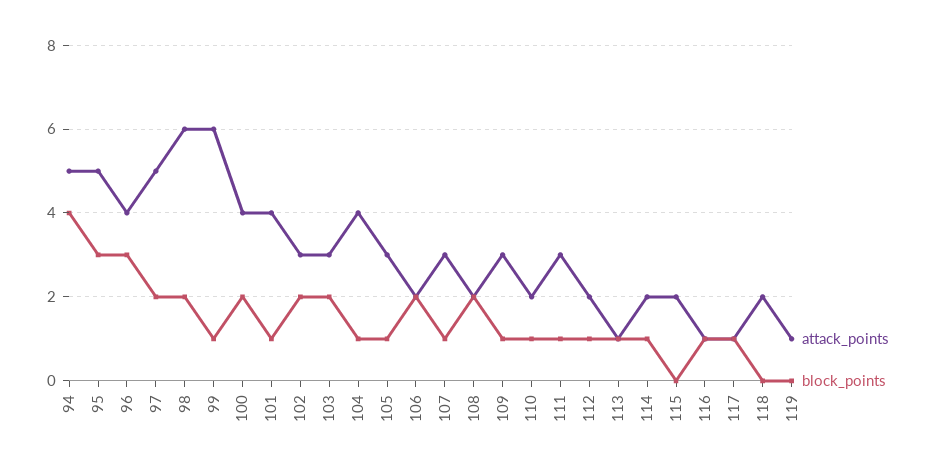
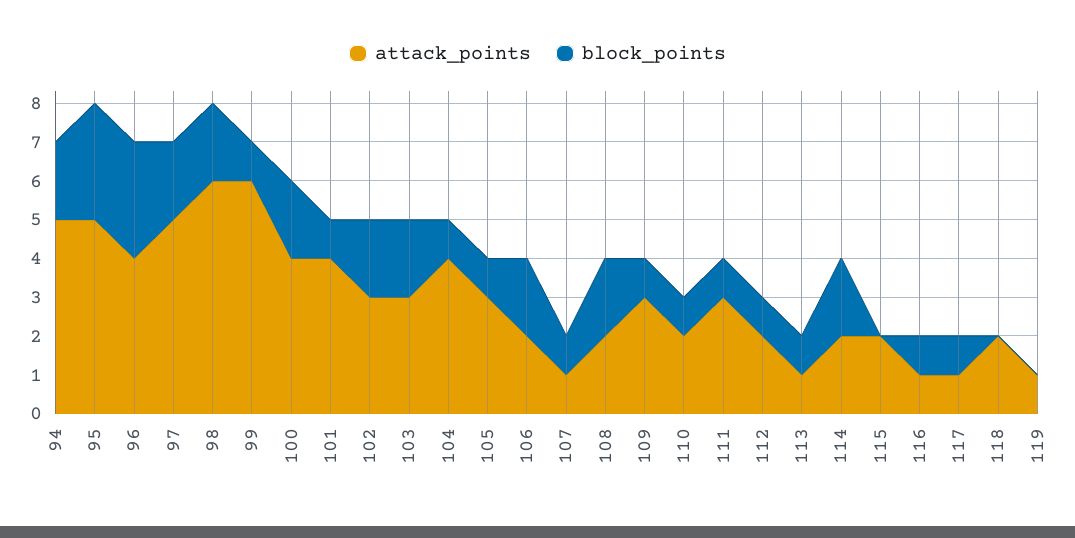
block_points, 94: 4 -> 2
attack_points, 107: 3 -> 1
block_points, 114: 1 -> 2

